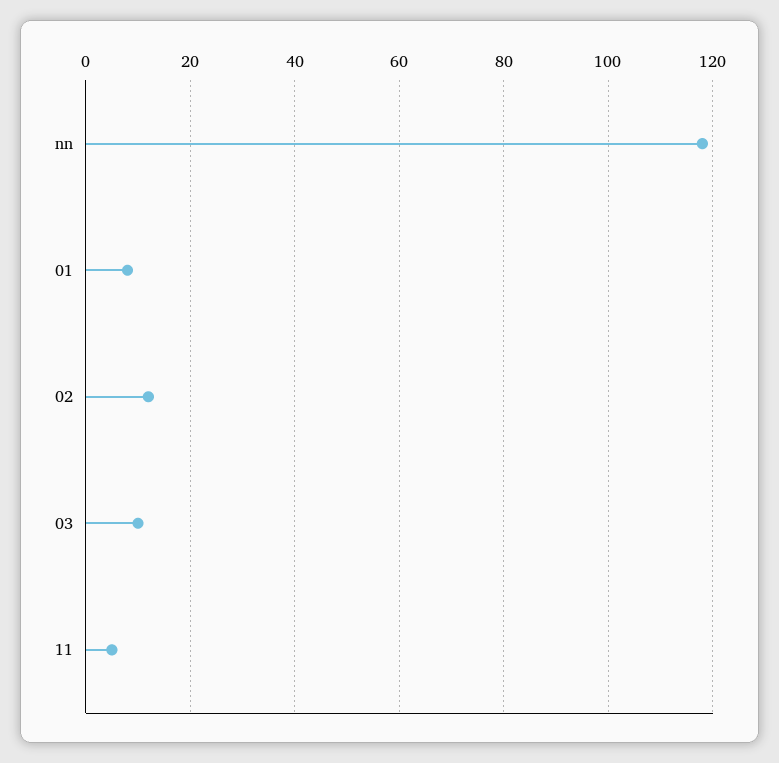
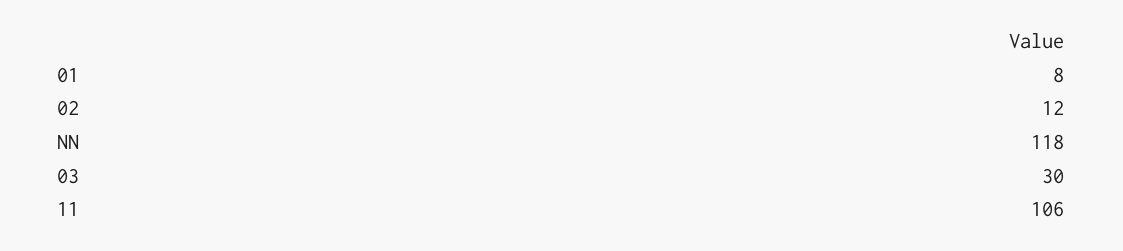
03: 10 -> 30
11: 5 -> 106

